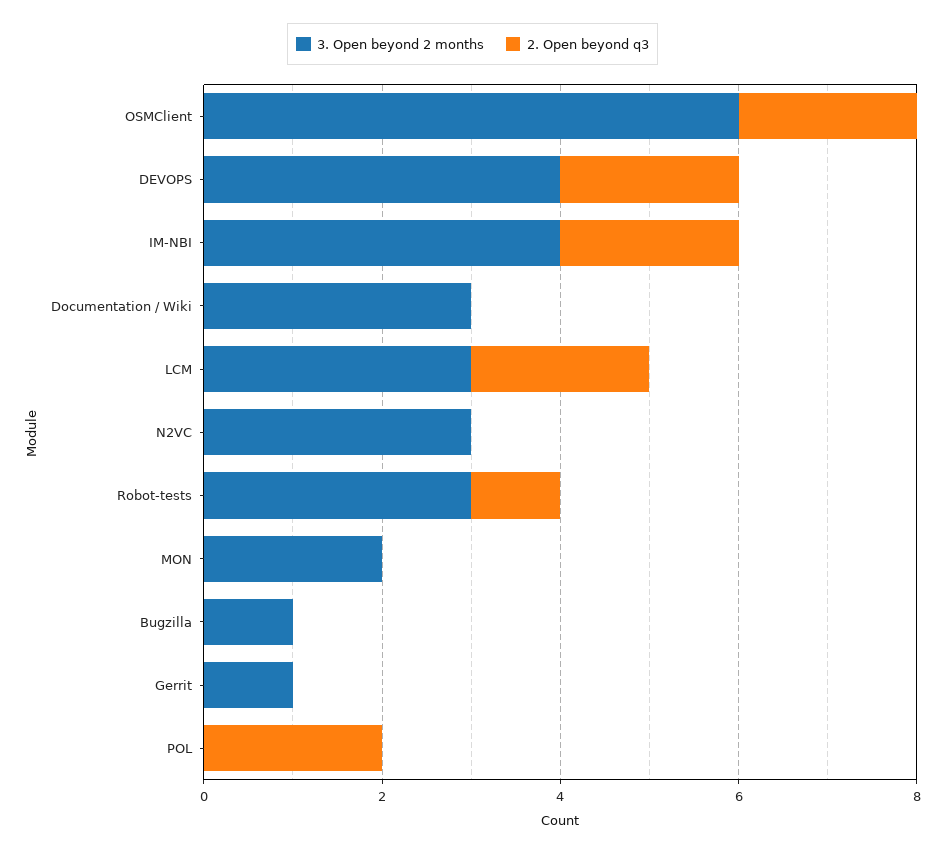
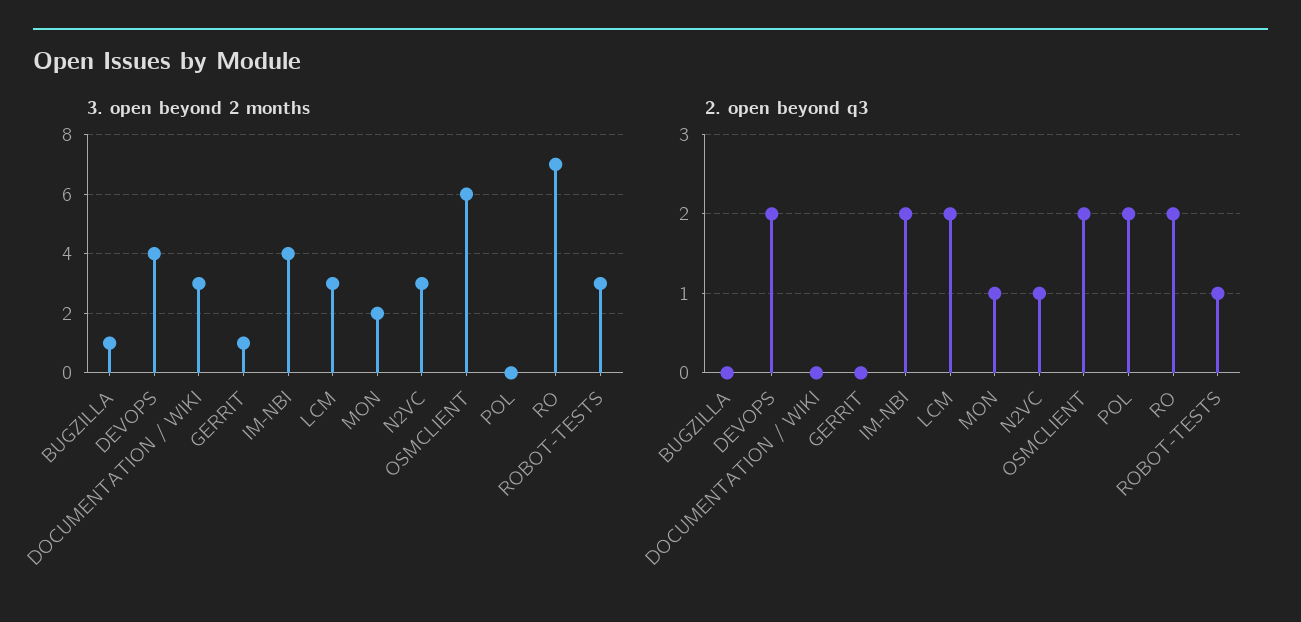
2. Open beyond q3, N2VC: 0 -> 1
2. Open beyond q3, MON: 0 -> 1
3. Open beyond 2 months, RO: none -> 7
2. Open beyond q3, RO: none -> 2

